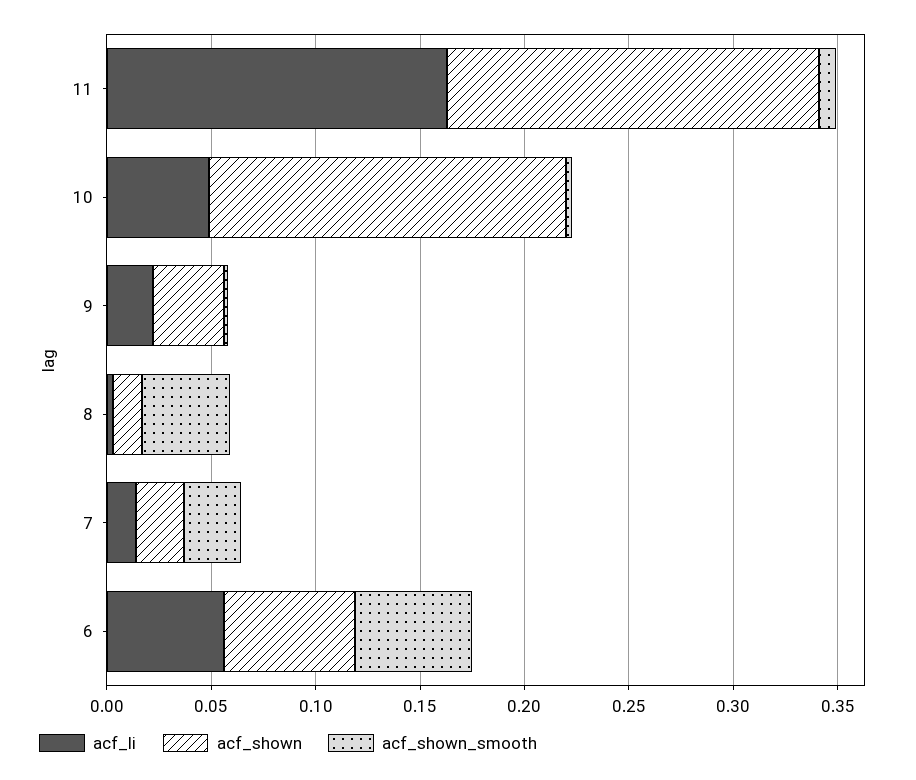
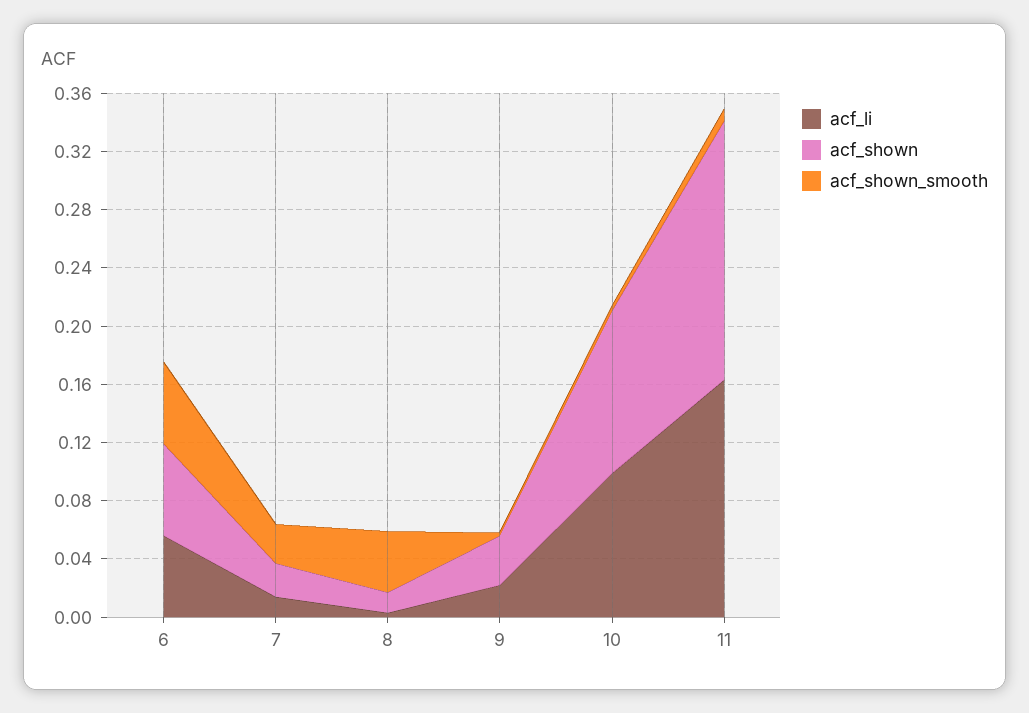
acf_li, 10: 0.05 -> 0.1
acf_shown, 10: 0.17 -> 0.11

